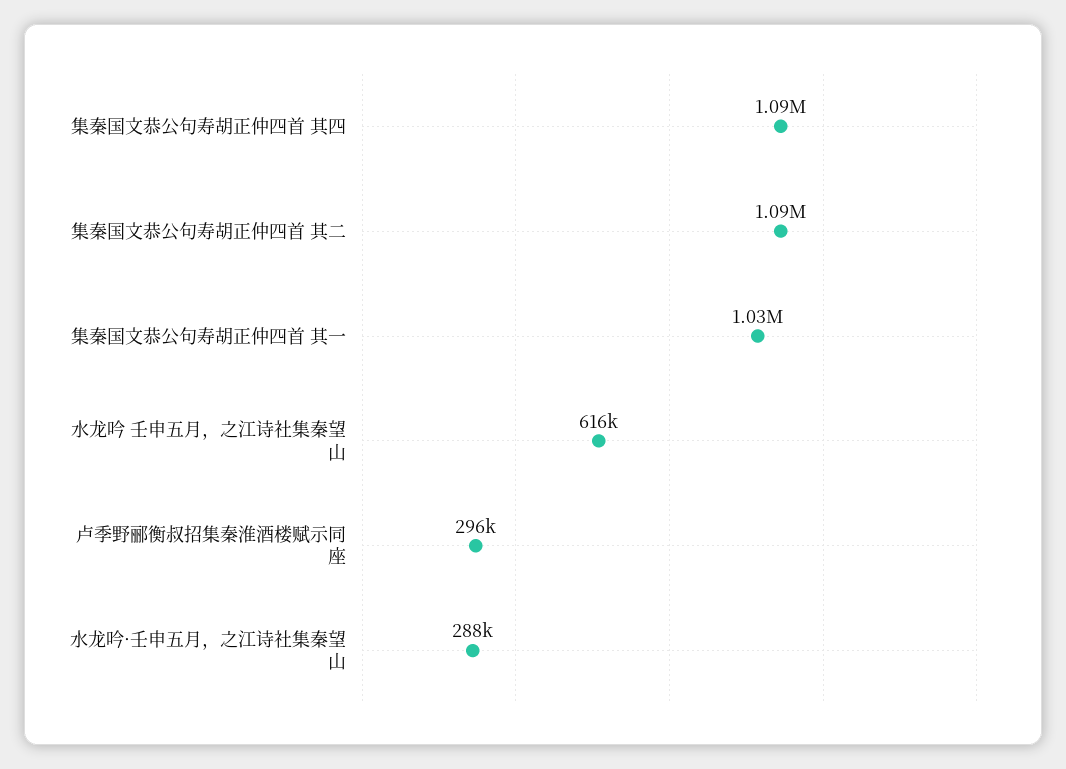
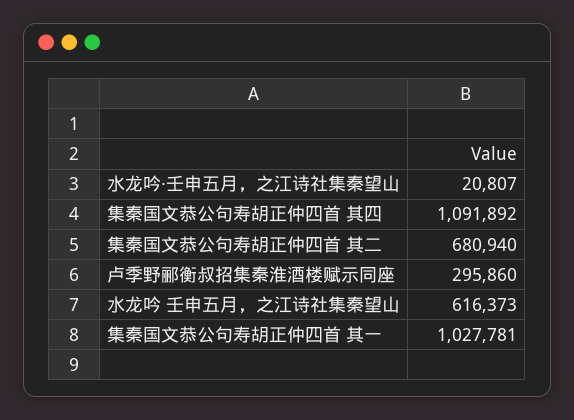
集秦国文恭公句寿胡正仲四首 其二: 1090000 -> 680940
水龙吟·壬申五月，之江诗社集秦望山: 288000 -> 20807

